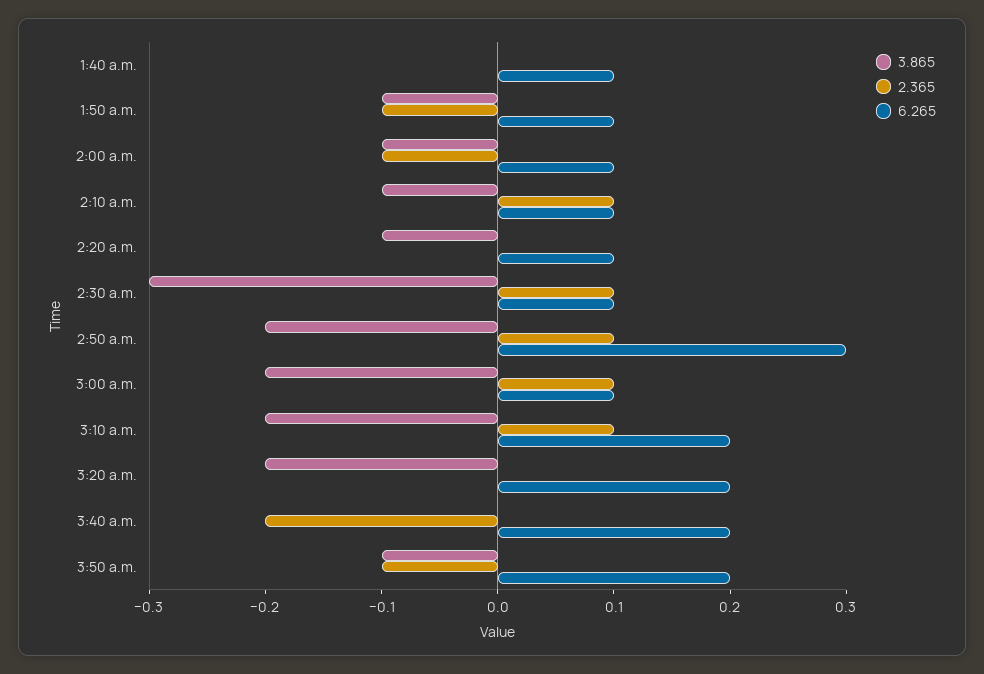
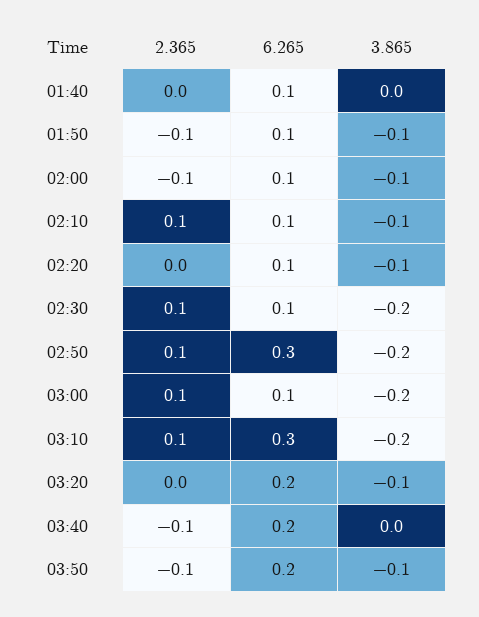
3.865, 2:30 a.m.: -0.3 -> -0.2
6.265, 3:10 a.m.: 0.2 -> 0.3
3.865, 3:20 a.m.: -0.2 -> -0.1
2.365, 3:40 a.m.: -0.2 -> -0.1

